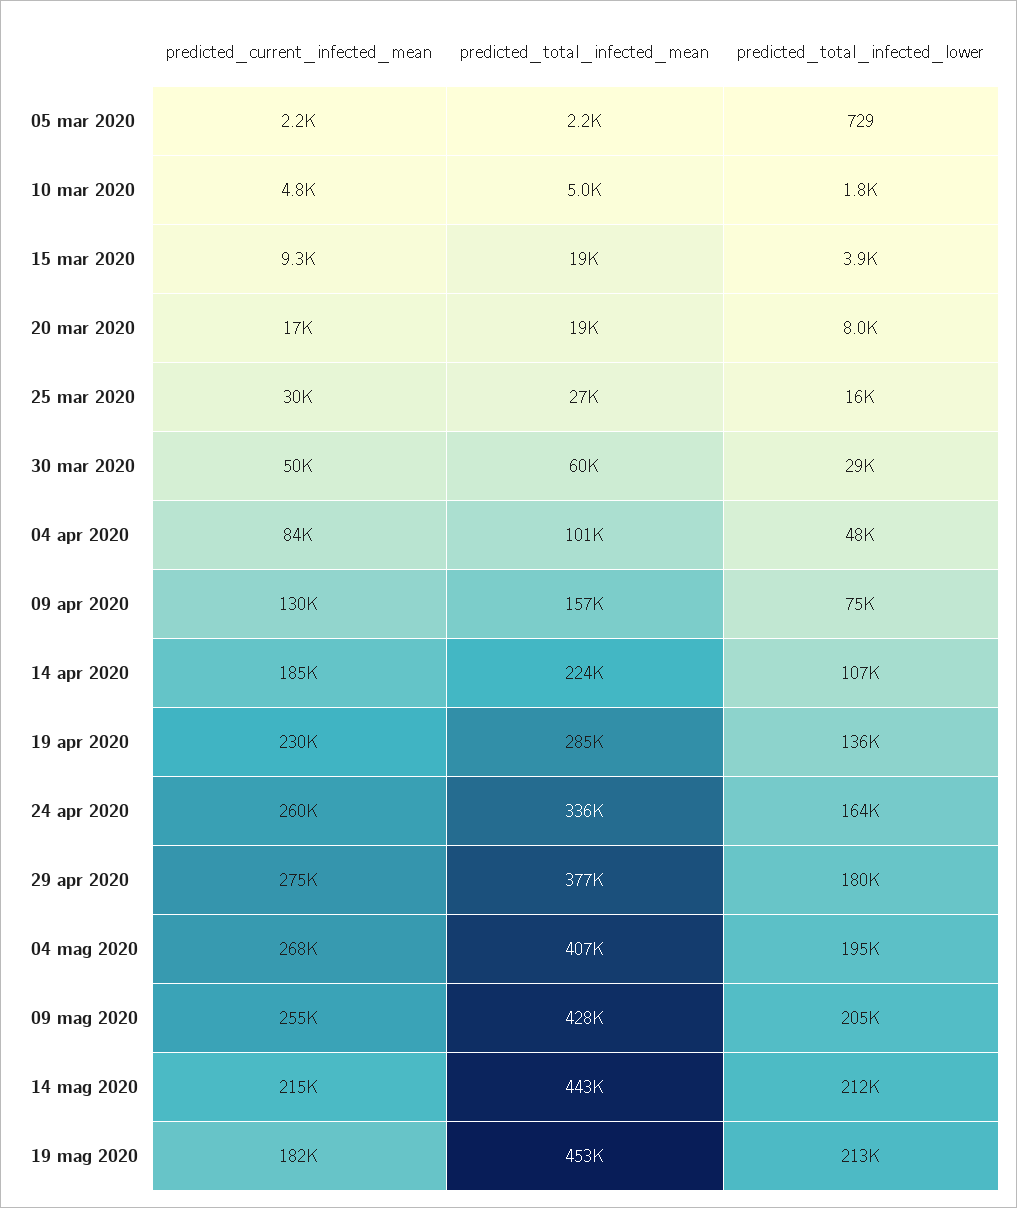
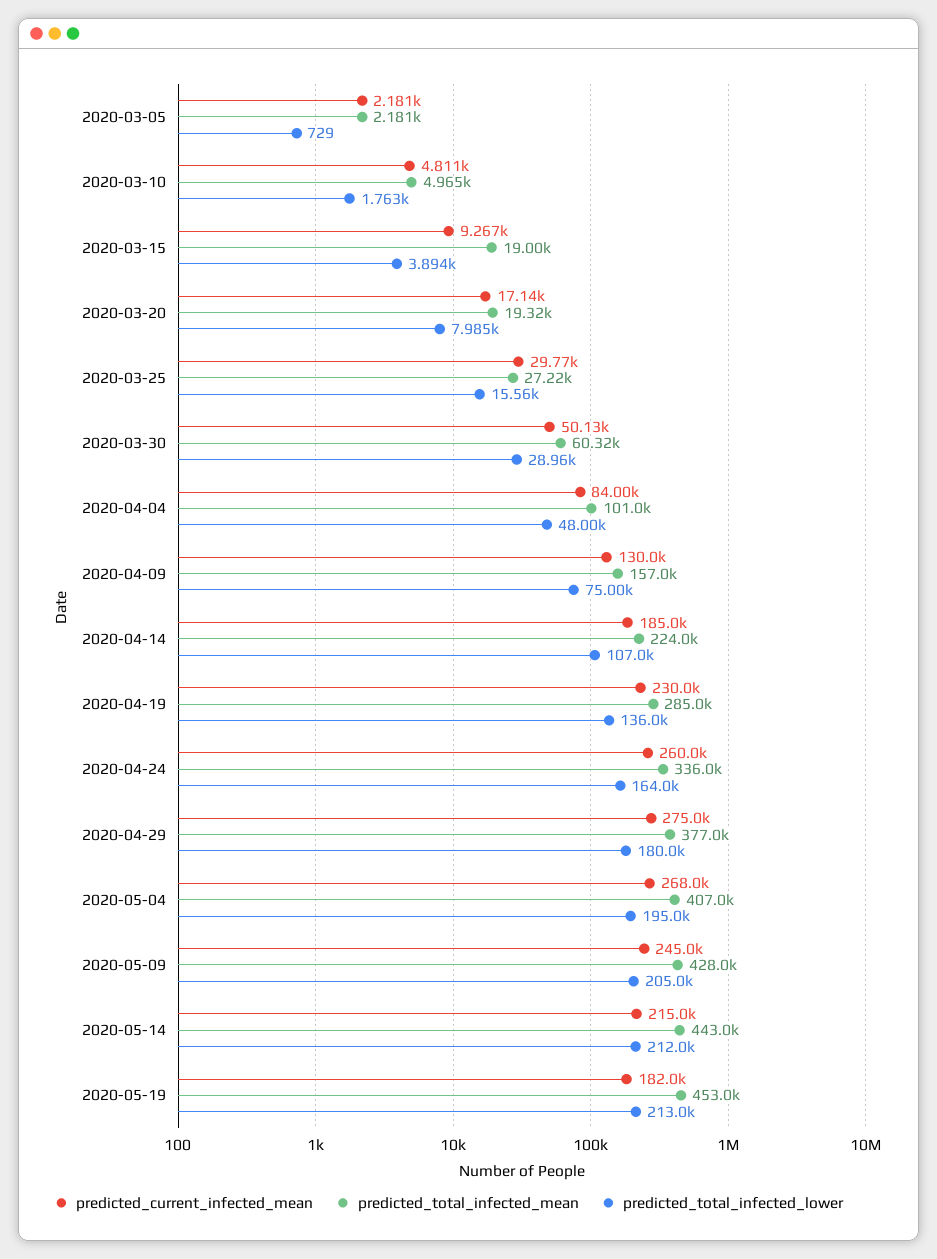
predicted_current_infected_mean, 09 mag 2020: 255000 -> 245000

